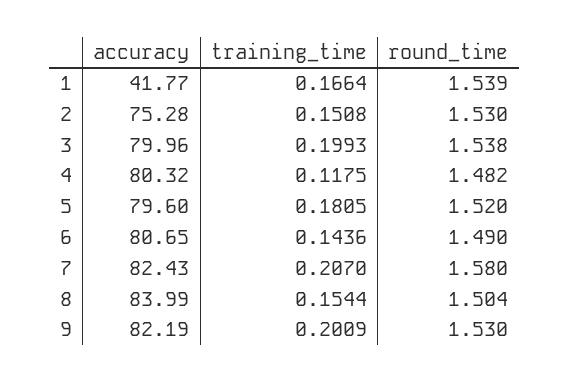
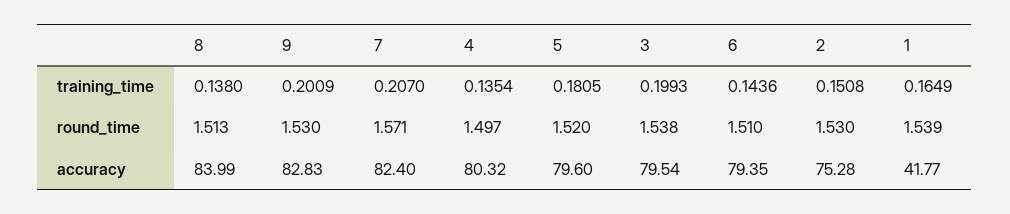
training_time, 1: 0.1664 -> 0.1649
accuracy, 3: 79.96 -> 79.54
training_time, 4: 0.1175 -> 0.1354
round_time, 4: 1.482 -> 1.497
accuracy, 6: 80.65 -> 79.35
round_time, 6: 1.49 -> 1.51
accuracy, 7: 82.43 -> 82.4
round_time, 7: 1.58 -> 1.571
training_time, 8: 0.1544 -> 0.138
round_time, 8: 1.504 -> 1.513
accuracy, 9: 82.19 -> 82.83

